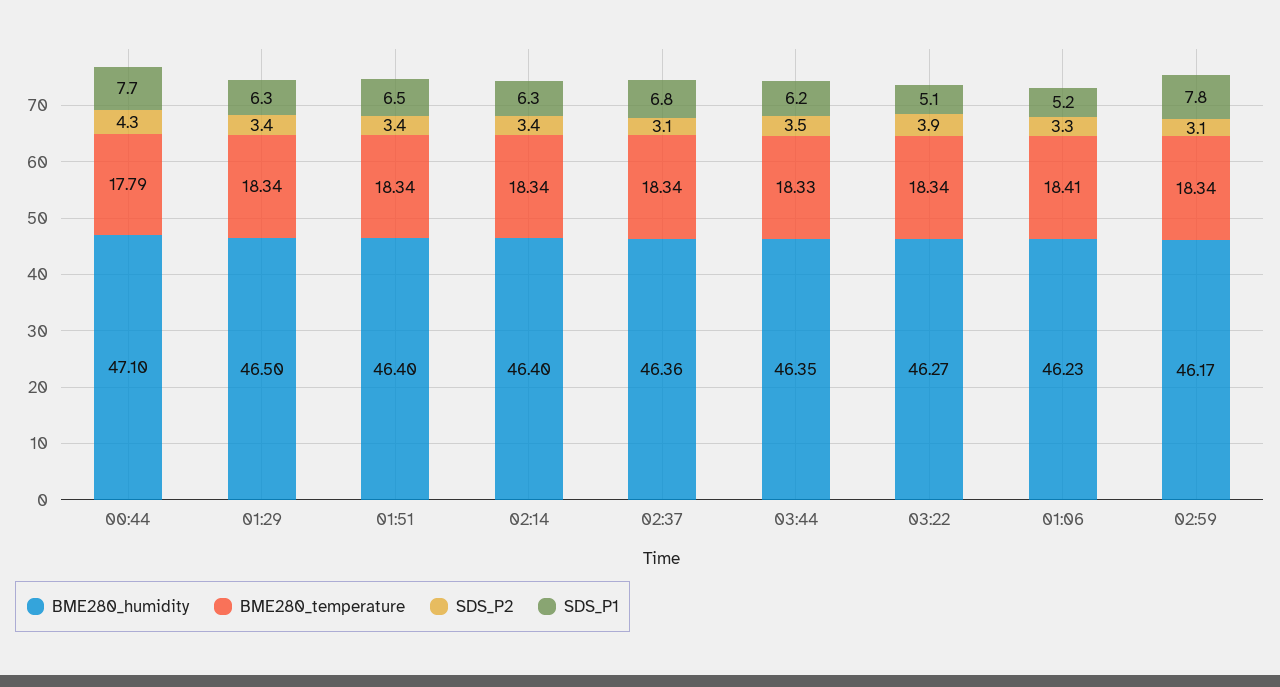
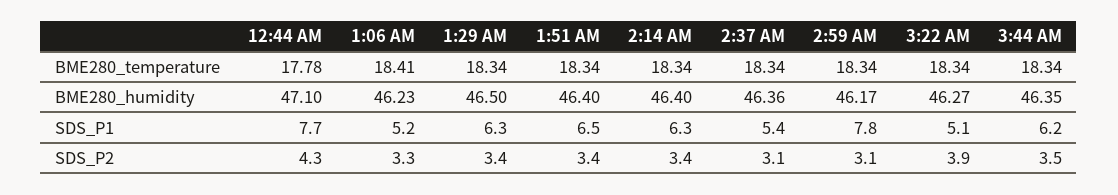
BME280_temperature, 00:44: 17.79 -> 17.78
SDS_P1, 02:37: 6.8 -> 5.4
BME280_temperature, 03:44: 18.33 -> 18.34

